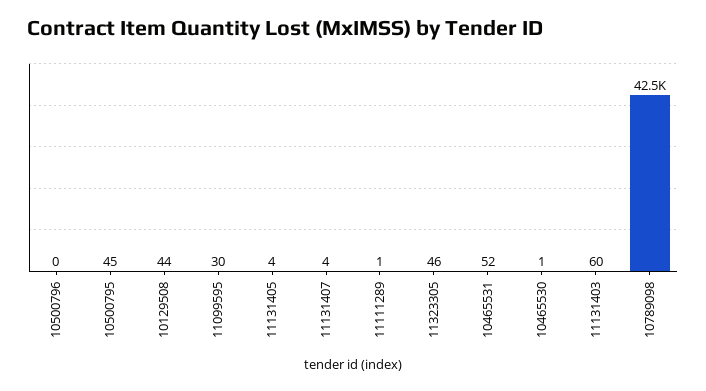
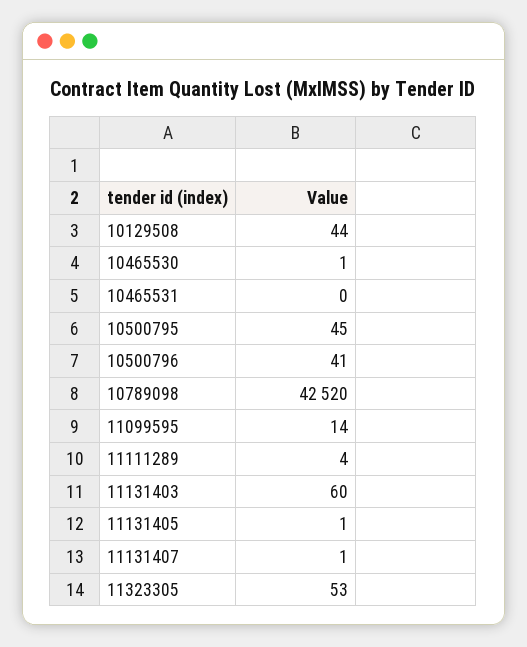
10500796: 0 -> 41
11099595: 30 -> 14
11131405: 4 -> 1
11131407: 4 -> 1
11111289: 1 -> 4
11323305: 46 -> 53
10465531: 52 -> 0

